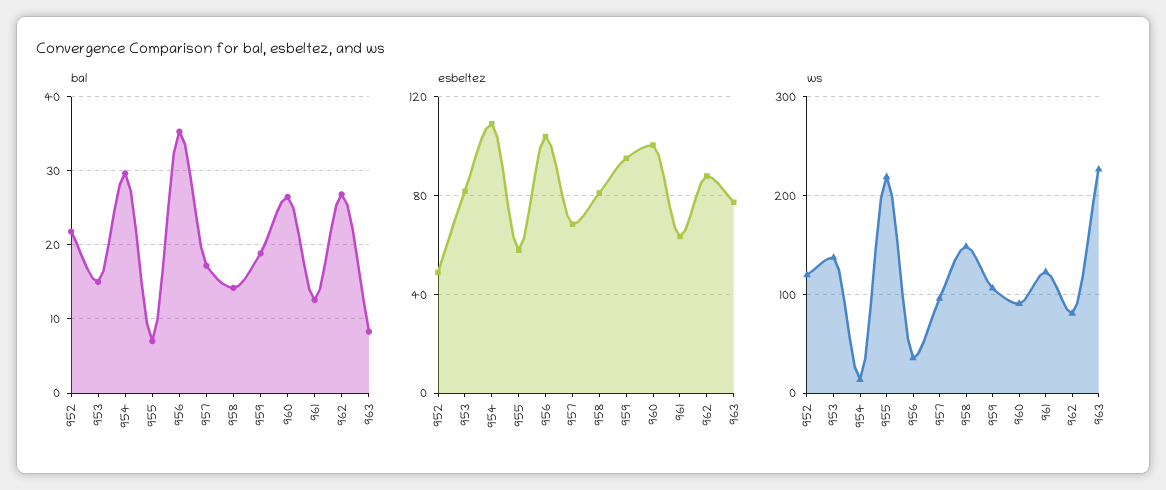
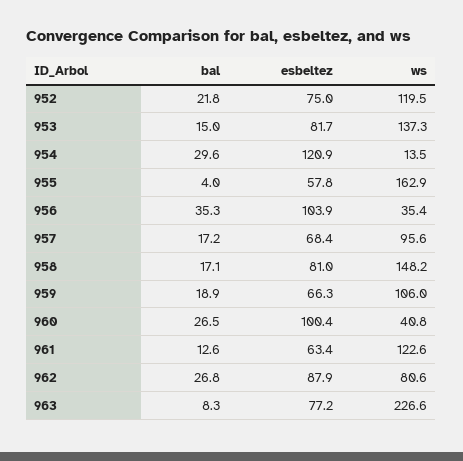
bal, 955: 7 -> 4
bal, 958: 14 -> 17.1
esbeltez, 952: 50 -> 75
esbeltez, 954: 110 -> 120.9
esbeltez, 959: 95 -> 66.3
ws, 955: 220 -> 162.9
ws, 960: 90 -> 40.8

